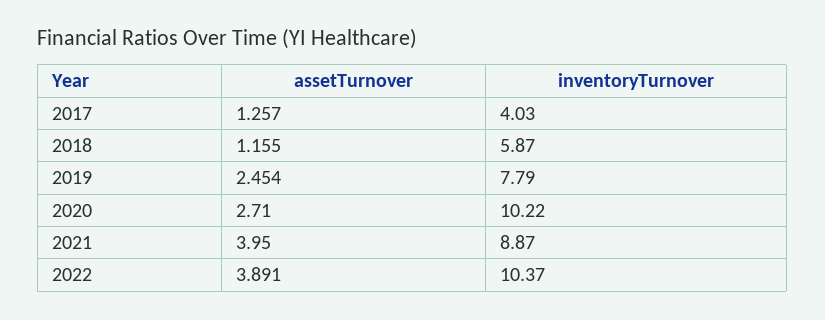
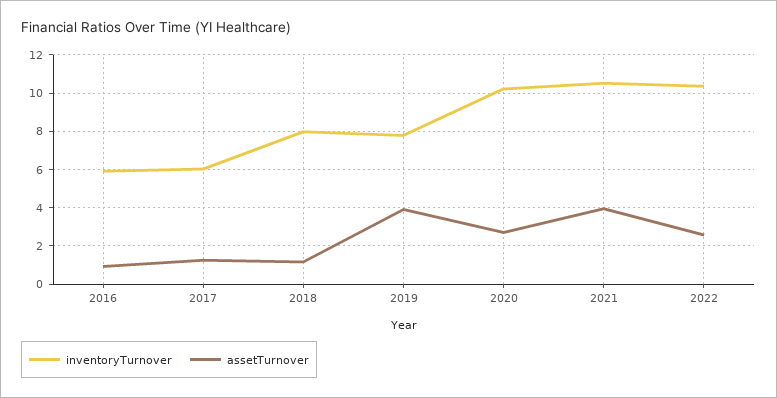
inventoryTurnover, 2017: 4.03 -> 6
inventoryTurnover, 2018: 5.87 -> 8
assetTurnover, 2019: 2.454 -> 4
inventoryTurnover, 2021: 8.87 -> 10.5
assetTurnover, 2022: 3.891 -> 2.5
inventoryTurnover, 2016: none -> 6
assetTurnover, 2016: none -> 1

